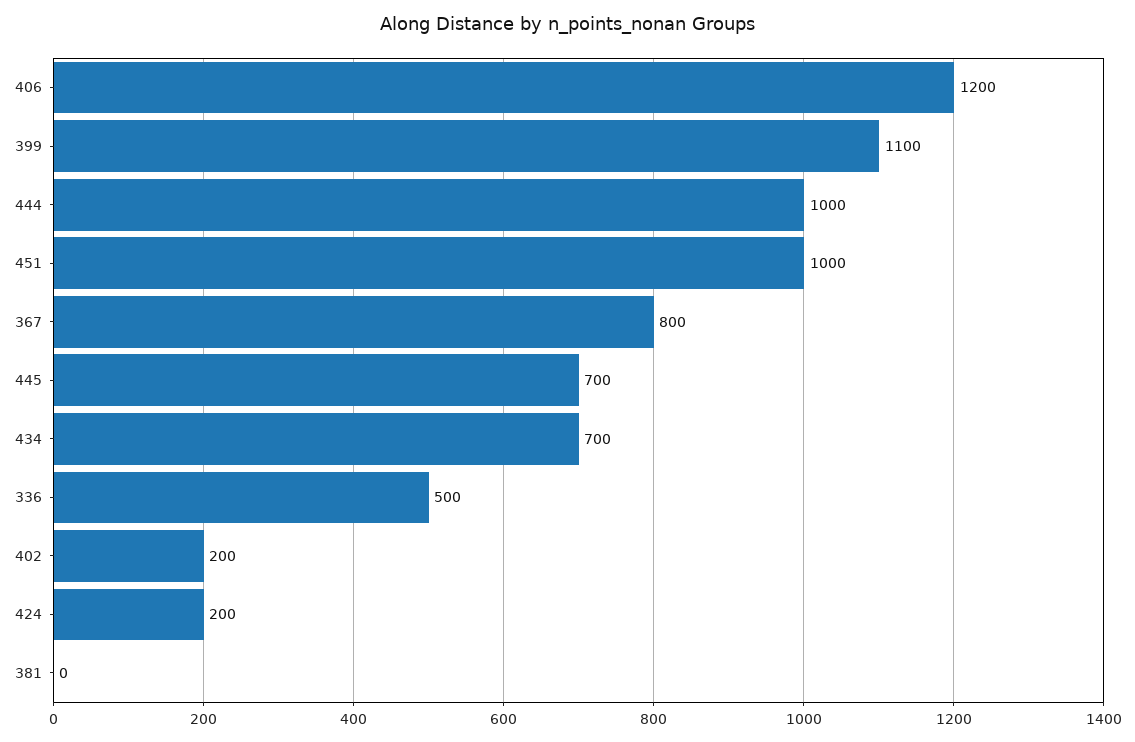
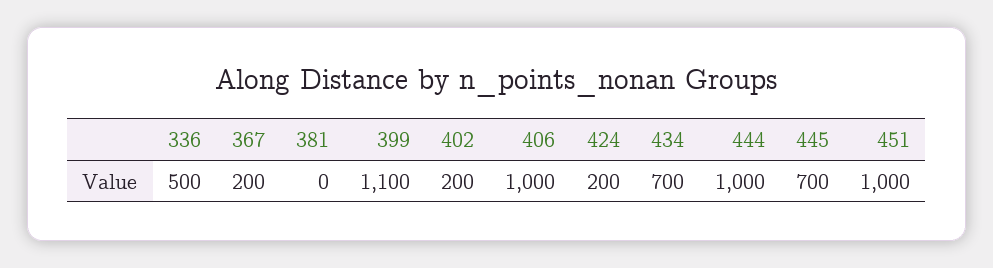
406: 1200 -> 1000
367: 800 -> 200

